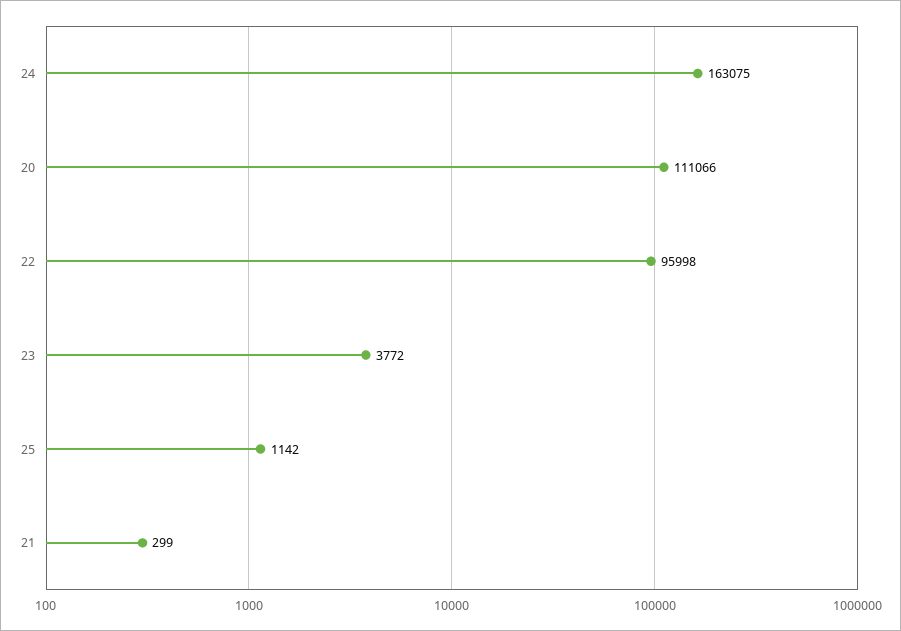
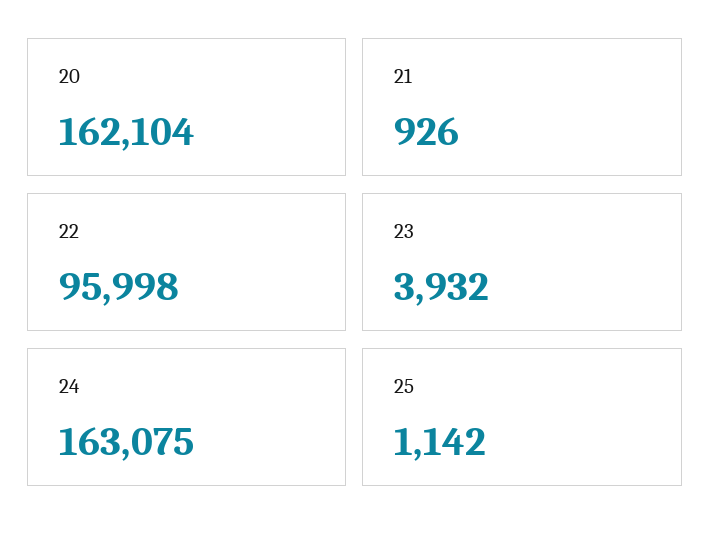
20: 111066 -> 162104
23: 3772 -> 3932
21: 299 -> 926

